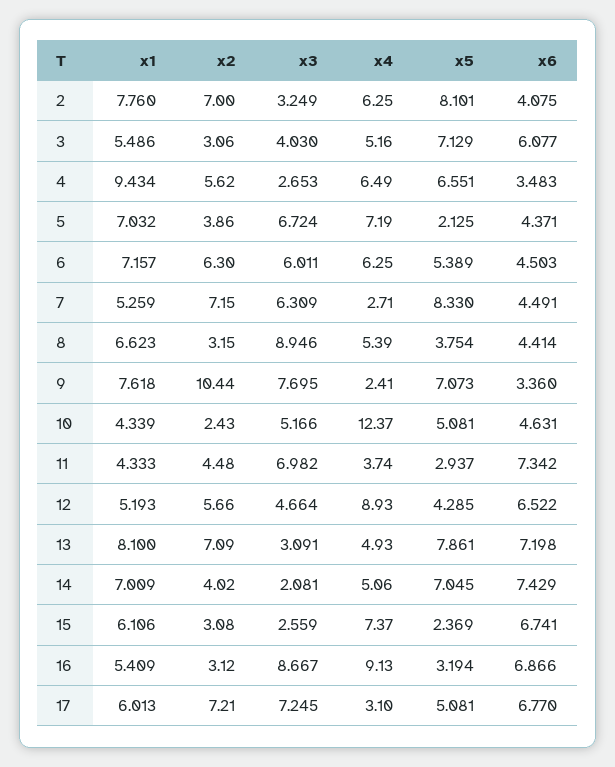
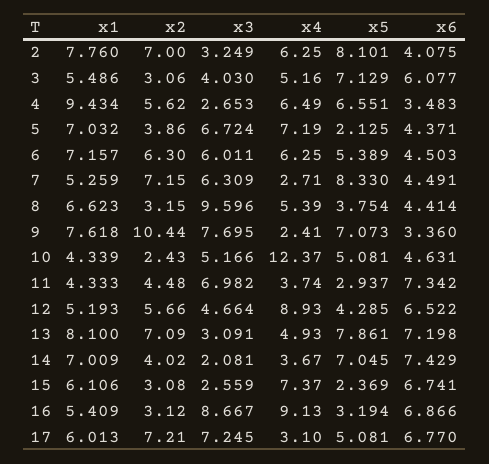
x3, 8: 8.946 -> 9.596
x4, 14: 5.06 -> 3.67

